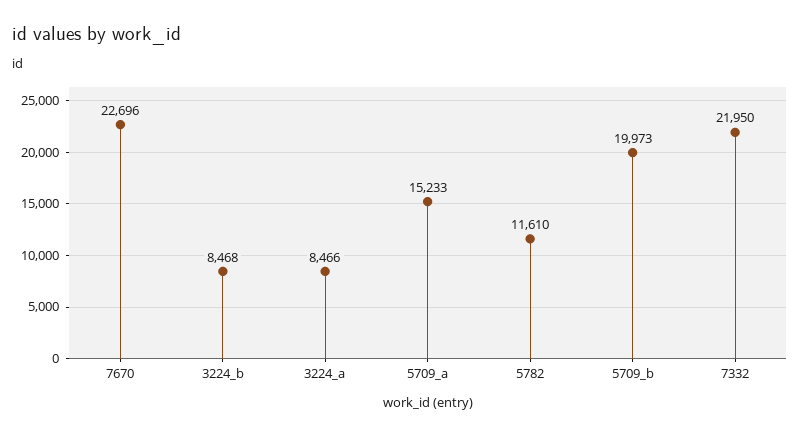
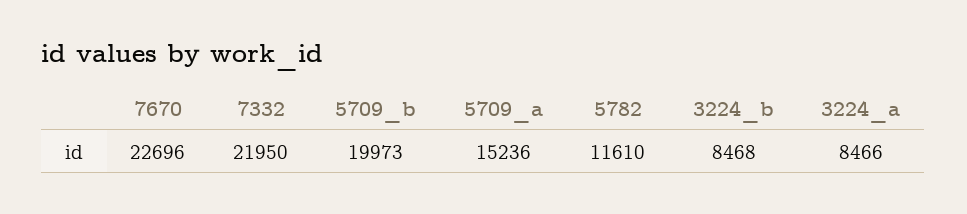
5709_a: 15233 -> 15236

